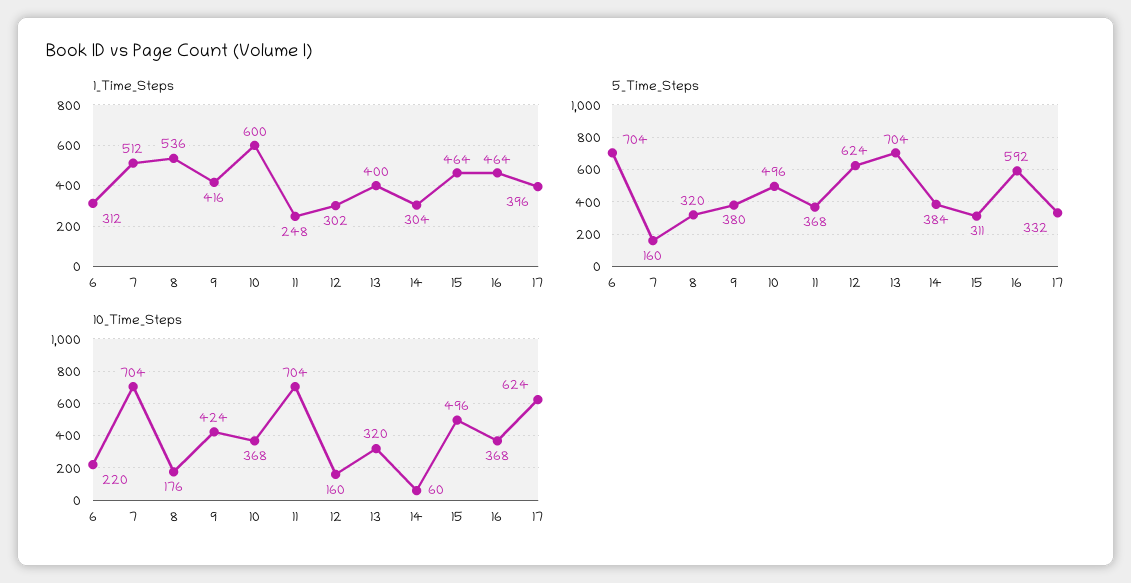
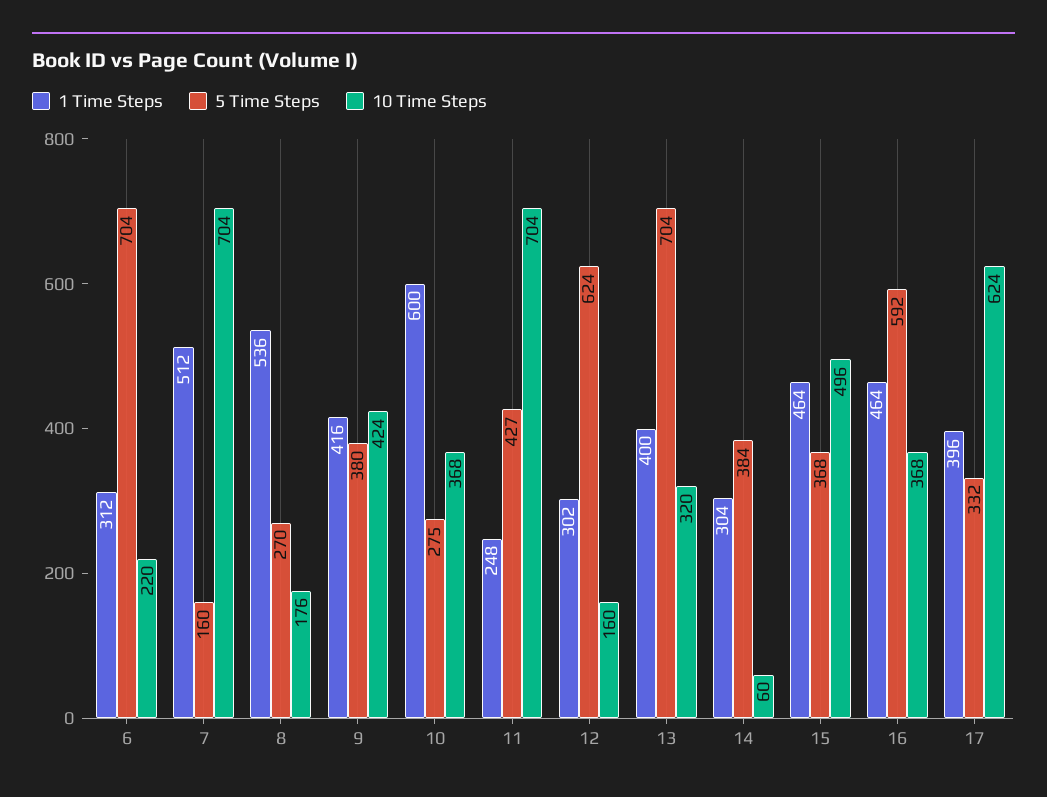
5_Time_Steps, 8: 320 -> 270
5_Time_Steps, 10: 496 -> 275
5_Time_Steps, 11: 368 -> 427
5_Time_Steps, 15: 311 -> 368

